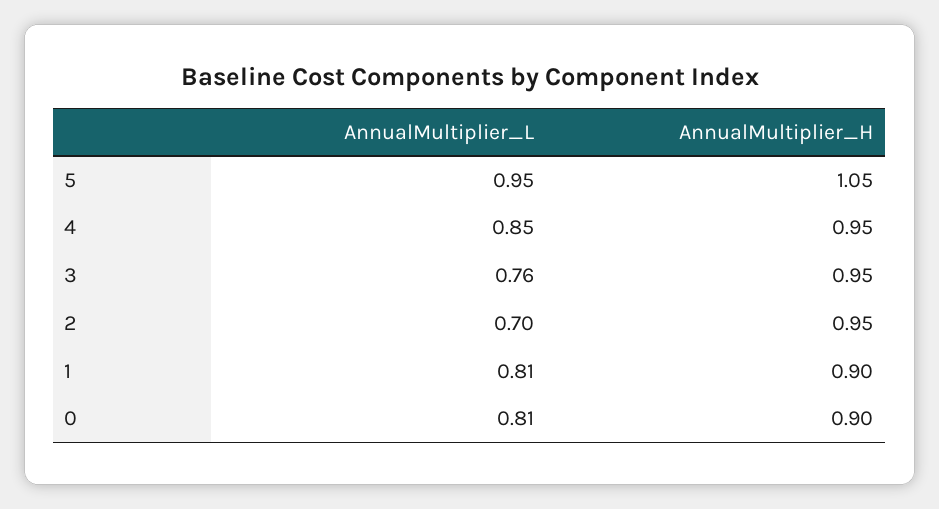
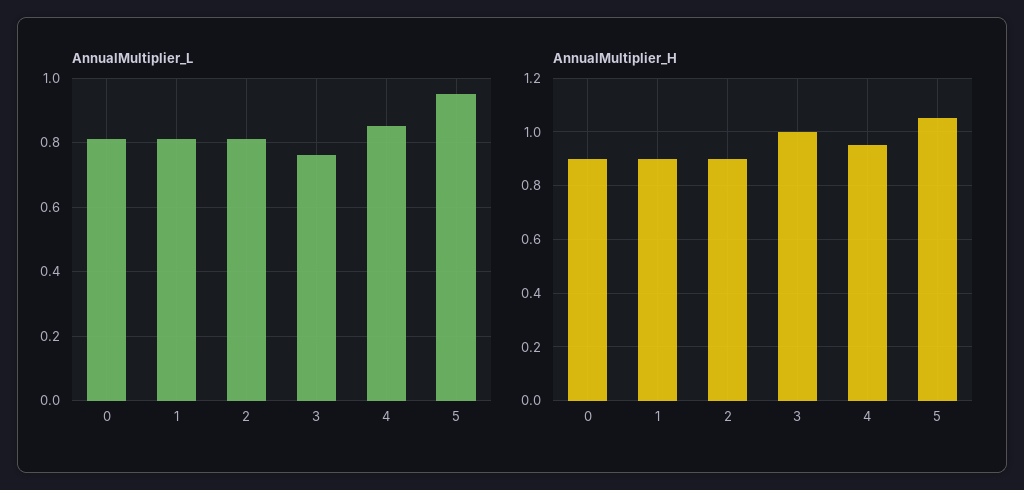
AnnualMultiplier_H, 3: 0.95 -> 1
AnnualMultiplier_L, 2: 0.7 -> 0.8
AnnualMultiplier_H, 2: 0.95 -> 0.9

